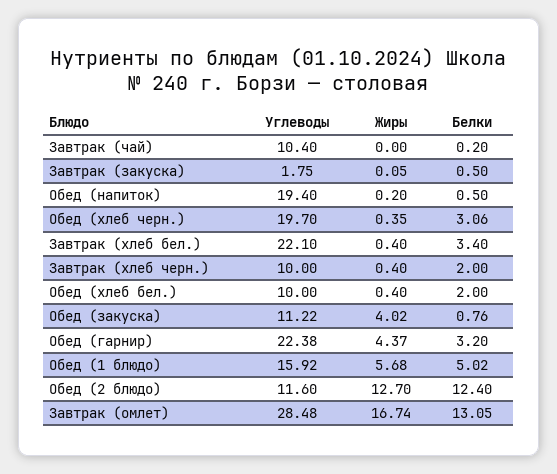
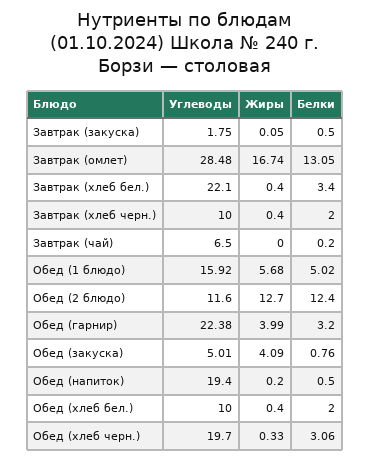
Углеводы, Завтрак (чай): 10.4 -> 6.5
Жиры, Обед (хлеб черн.): 0.35 -> 0.33
Углеводы, Обед (закуска): 11.22 -> 5.01
Жиры, Обед (закуска): 4.02 -> 4.09
Жиры, Обед (гарнир): 4.37 -> 3.99

